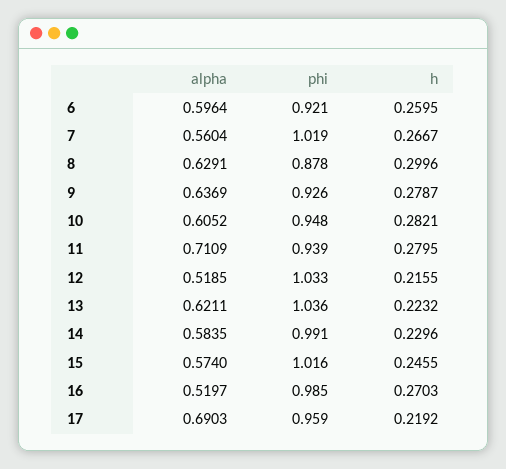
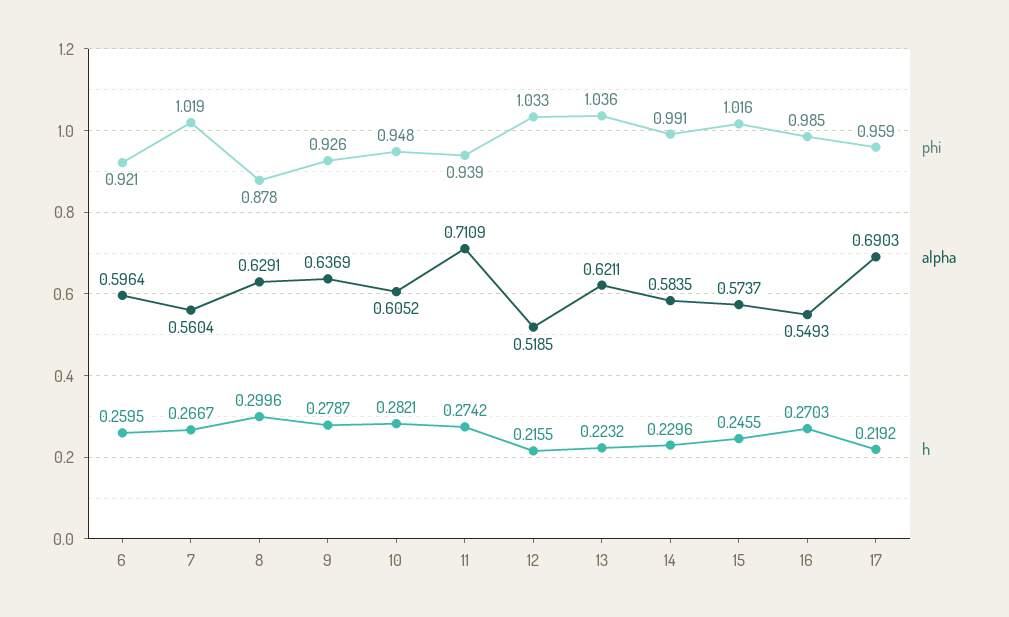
h, 11: 0.2795 -> 0.2742
alpha, 15: 0.574 -> 0.5737
alpha, 16: 0.5197 -> 0.5493

